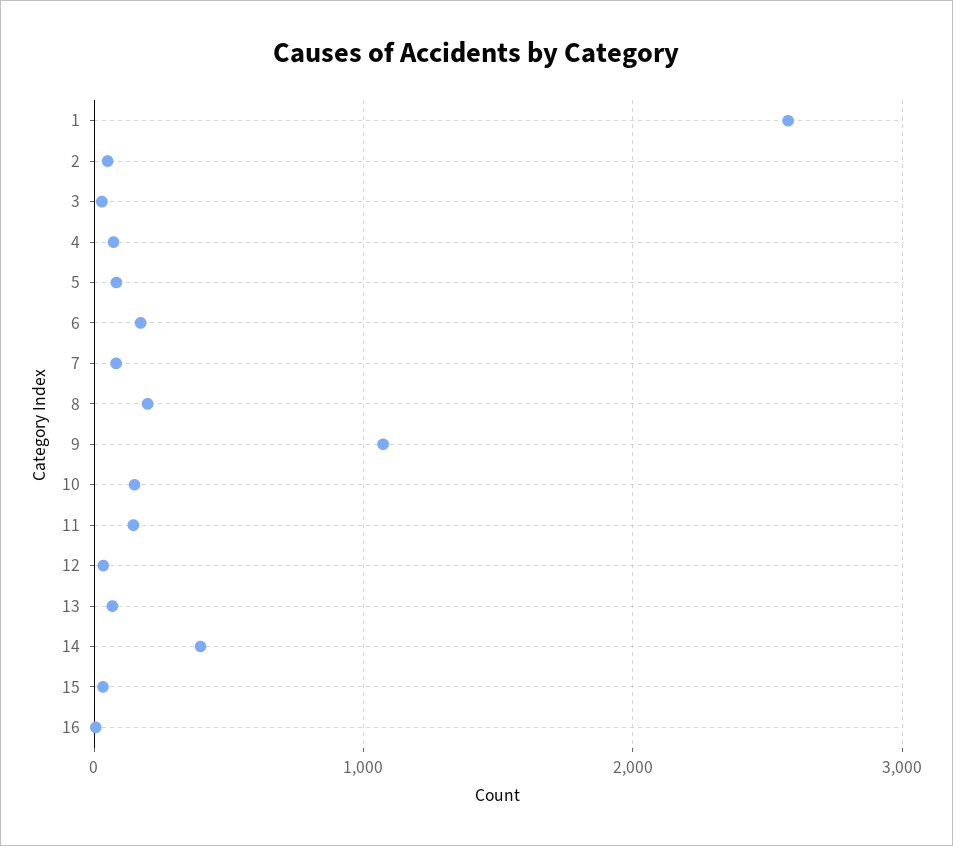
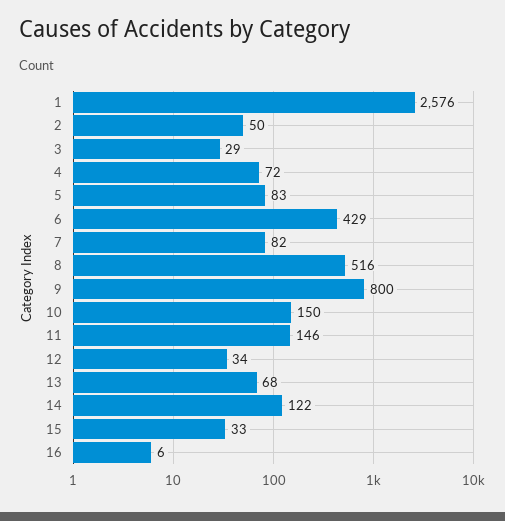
6: 200 -> 429
8: 200 -> 516
9: 1100 -> 800
14: 400 -> 122

